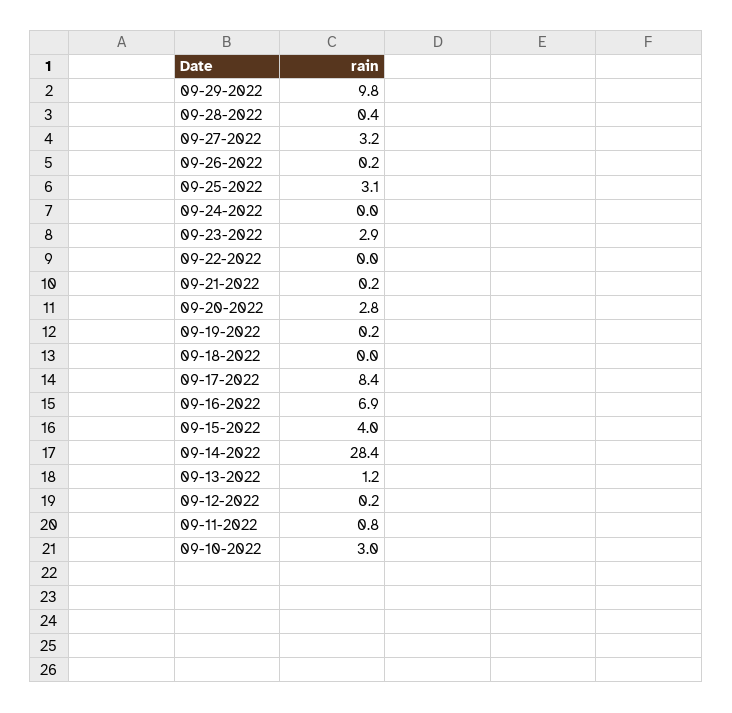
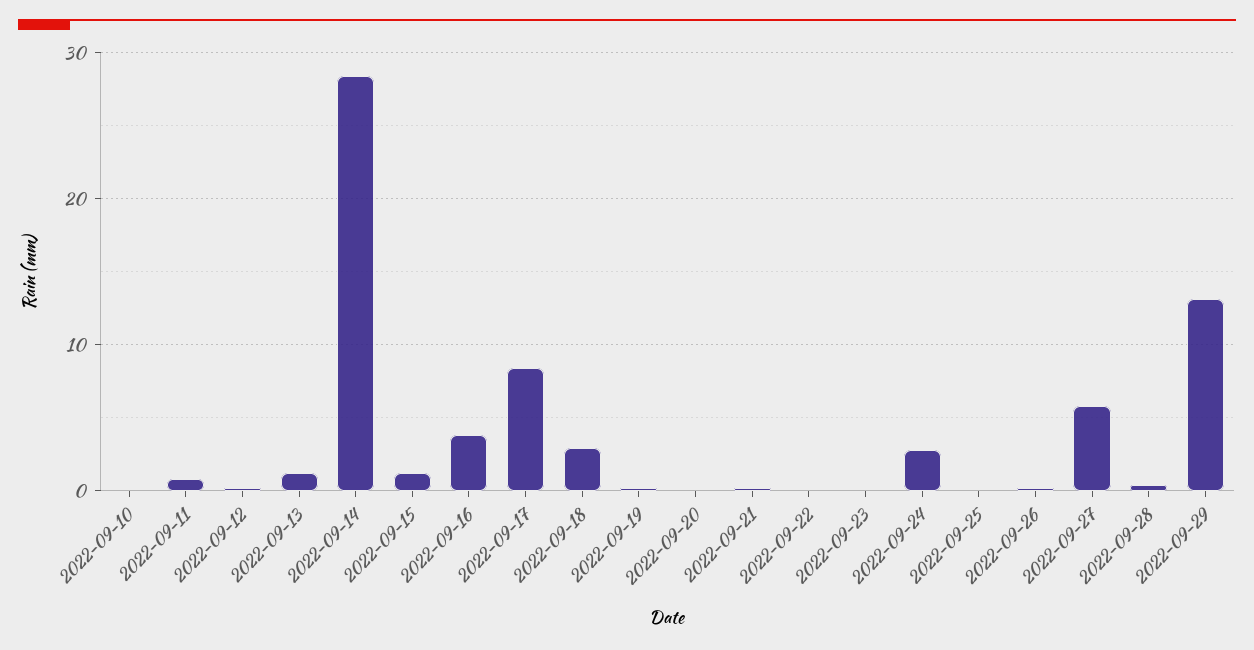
09-29-2022: 9.8 -> 13
09-27-2022: 3.2 -> 6
09-25-2022: 3.1 -> 0
09-24-2022: 0 -> 3
09-23-2022: 2.9 -> 0
09-20-2022: 2.8 -> 0
09-18-2022: 0 -> 3
09-16-2022: 6.9 -> 4
09-15-2022: 4 -> 1
09-10-2022: 3 -> 0

